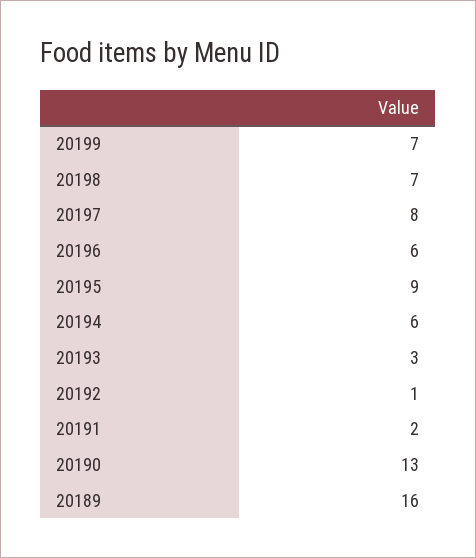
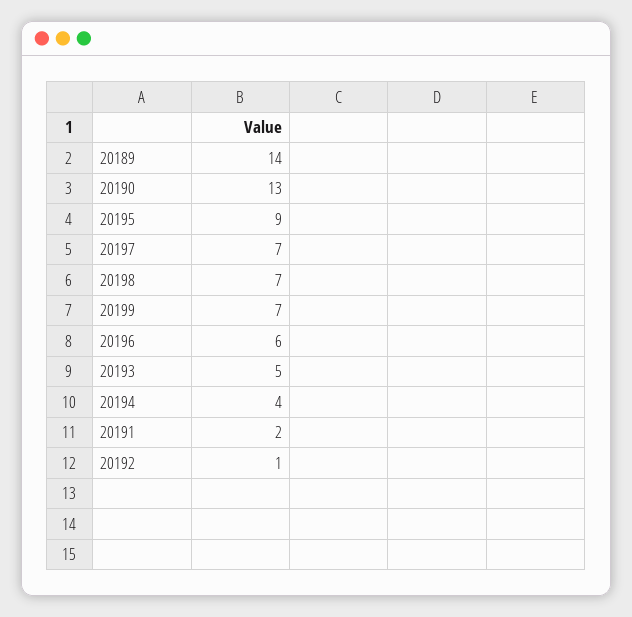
20197: 8 -> 7
20194: 6 -> 4
20193: 3 -> 5
20189: 16 -> 14

